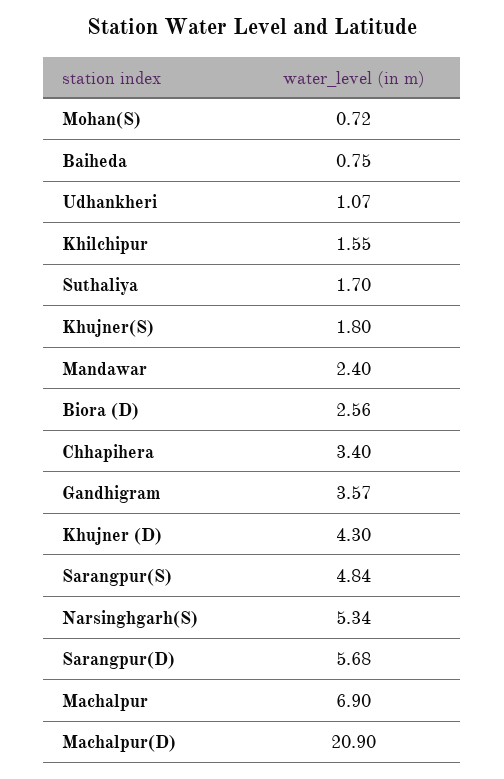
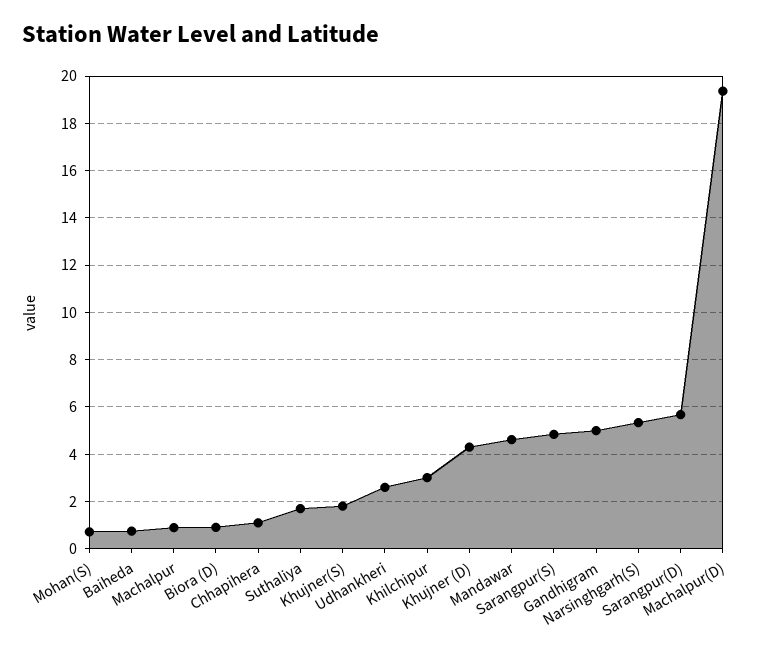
Udhankheri: 1.07 -> 2.5
Khilchipur: 1.55 -> 3
Mandawar: 2.4 -> 4.5
Biora (D): 2.56 -> 1
Chhapihera: 3.4 -> 1
Gandhigram: 3.57 -> 5
Machalpur: 6.9 -> 1
Machalpur(D): 20.9 -> 19.5

